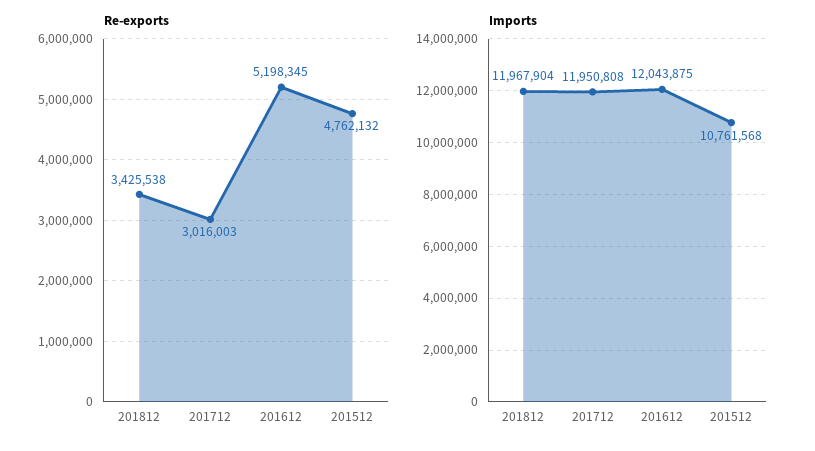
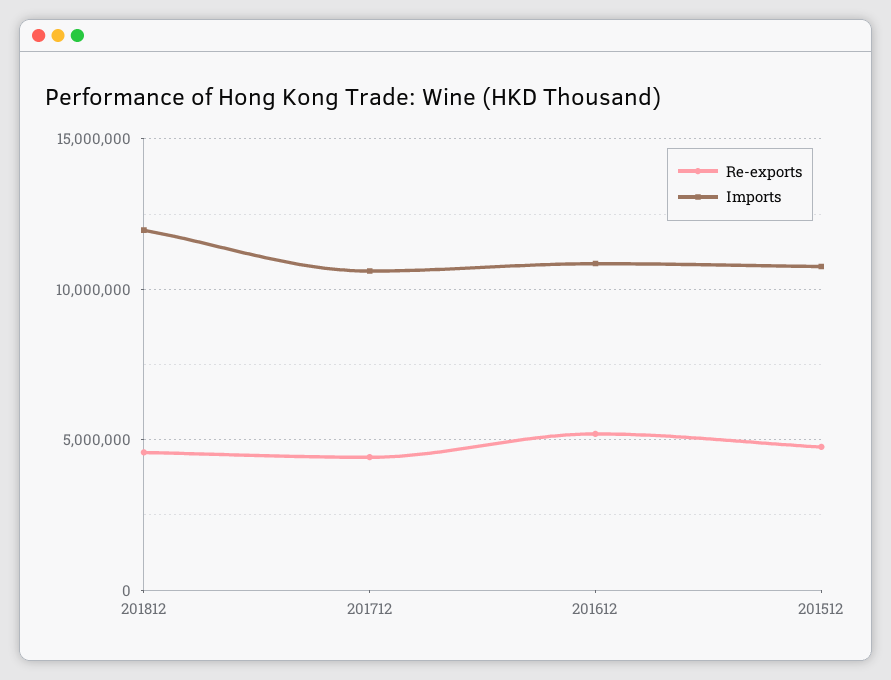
Re-exports, 201812: 3425538 -> 4500000
Re-exports, 201712: 3016003 -> 4500000
Imports, 201712: 11950808 -> 10500000
Imports, 201612: 12043875 -> 11000000

